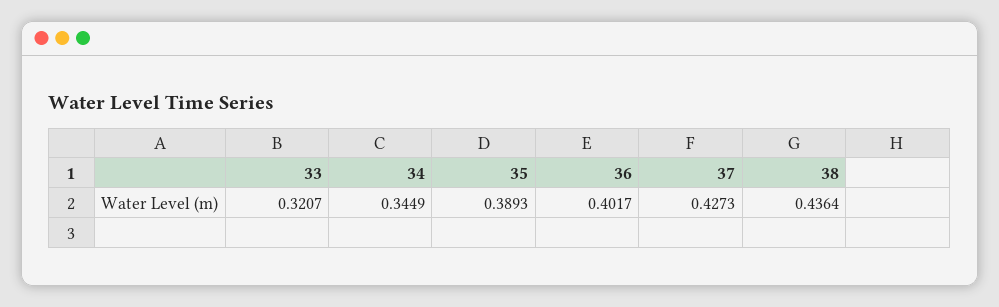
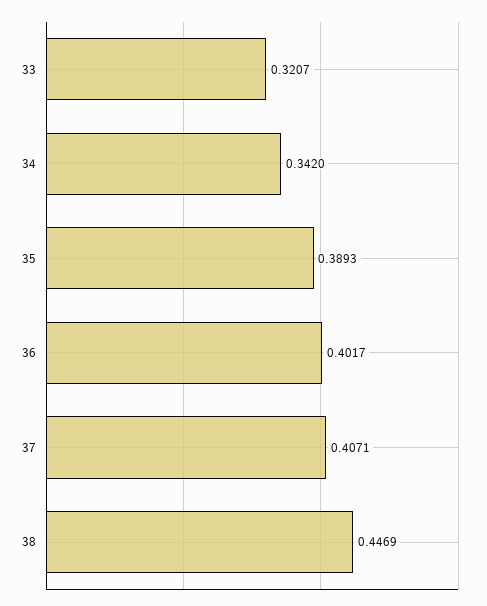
34: 0.3449 -> 0.342
37: 0.4273 -> 0.4071
38: 0.4364 -> 0.4469

